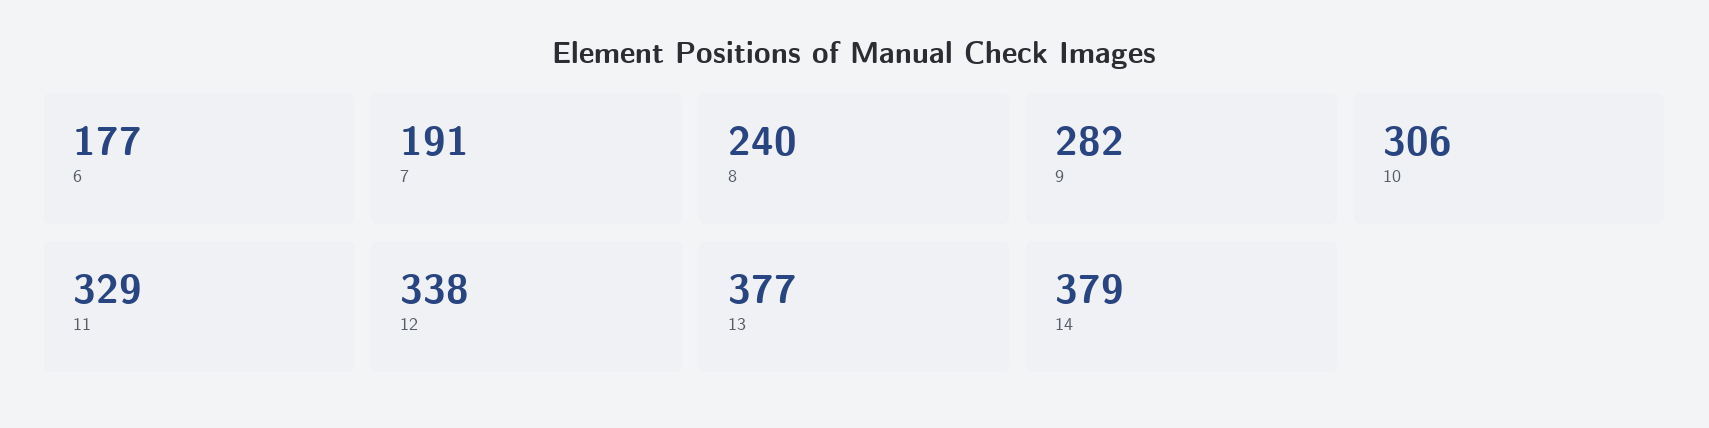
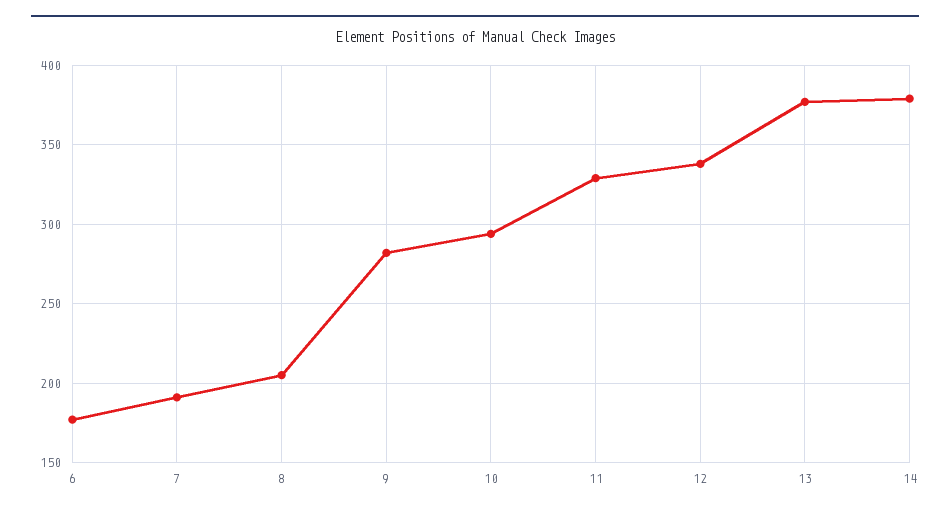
8: 240 -> 205
10: 306 -> 295

